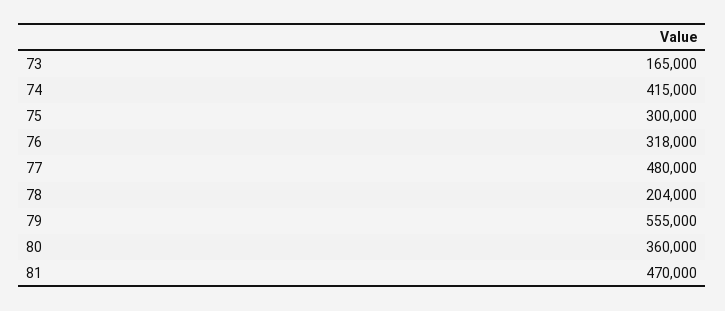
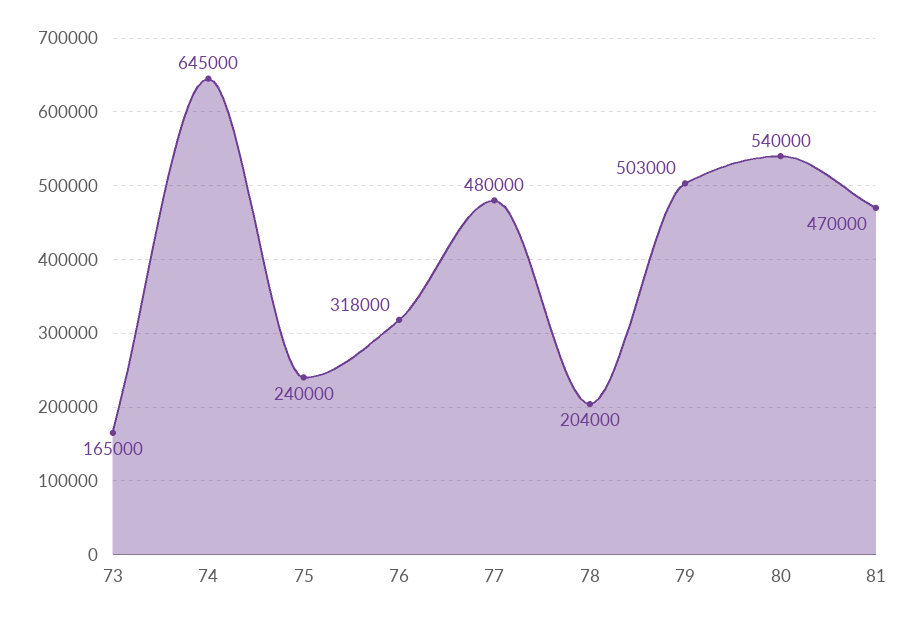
74: 415000 -> 645000
75: 300000 -> 240000
79: 555000 -> 503000
80: 360000 -> 540000

